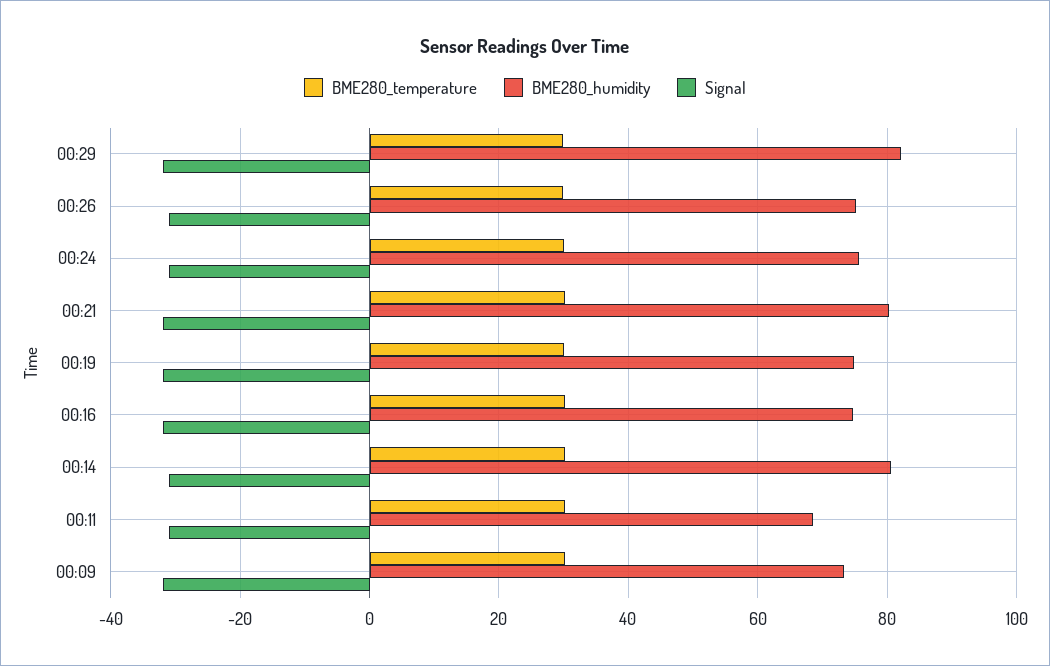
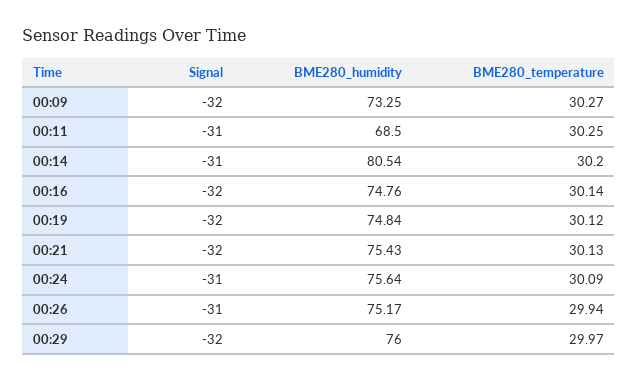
BME280_humidity, 00:29: 82 -> 76
BME280_humidity, 00:21: 80 -> 75.43

